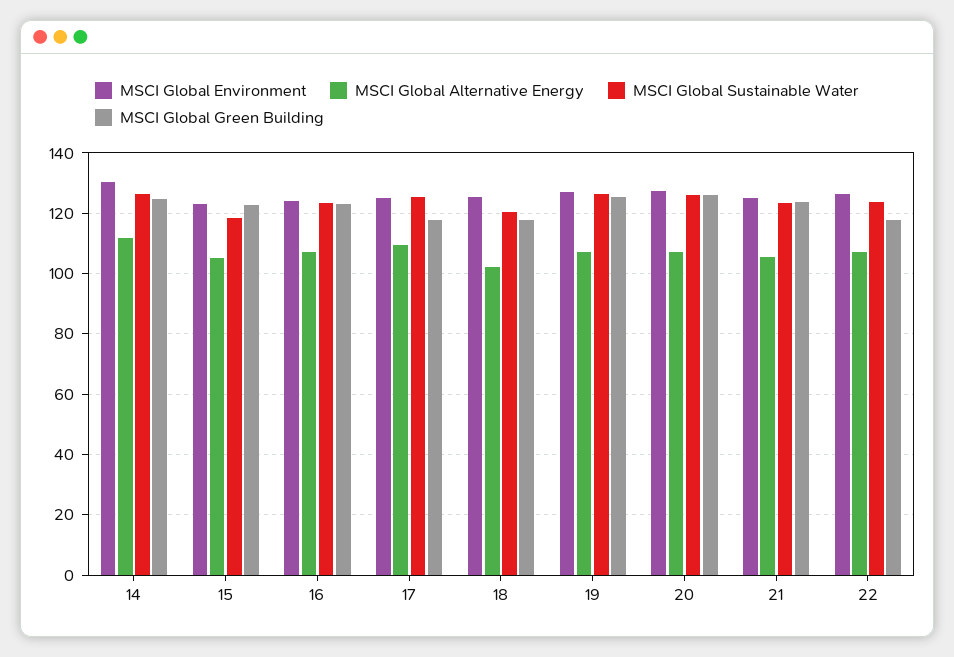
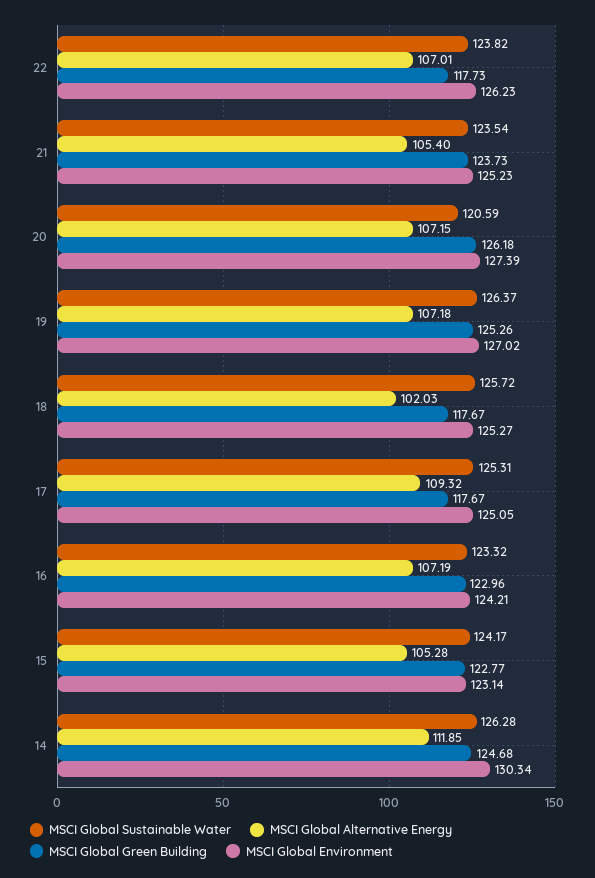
MSCI Global Sustainable Water, 15: 118 -> 124.17
MSCI Global Sustainable Water, 18: 120 -> 125.72
MSCI Global Sustainable Water, 20: 126 -> 120.59

